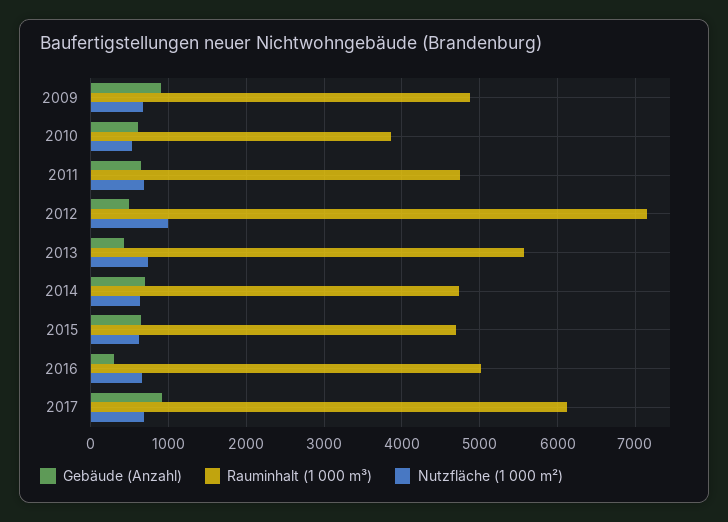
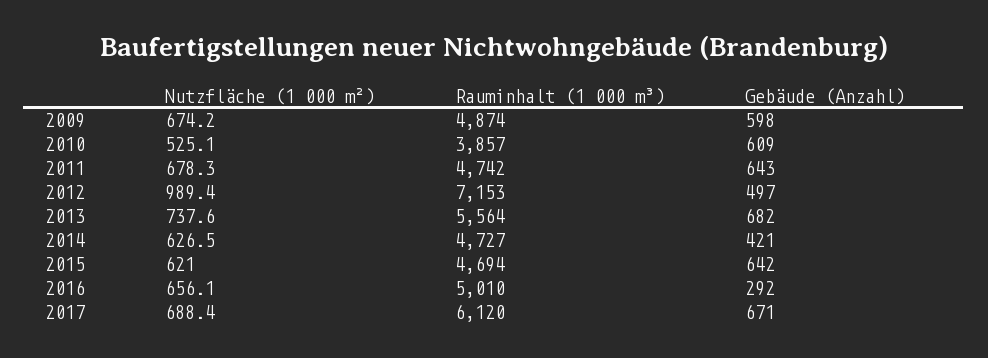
Gebäude (Anzahl), 2009: 900 -> 598
Gebäude (Anzahl), 2013: 400 -> 682
Gebäude (Anzahl), 2014: 700 -> 421
Gebäude (Anzahl), 2017: 900 -> 671

